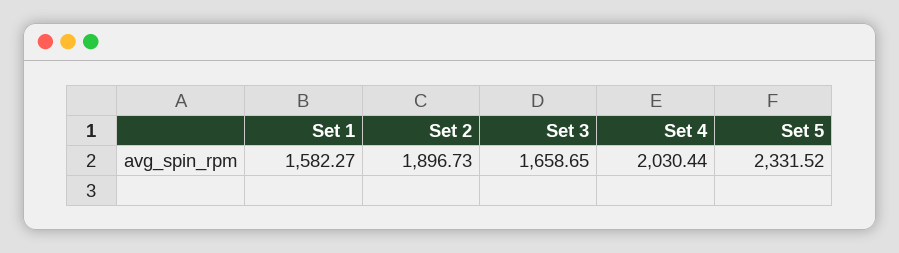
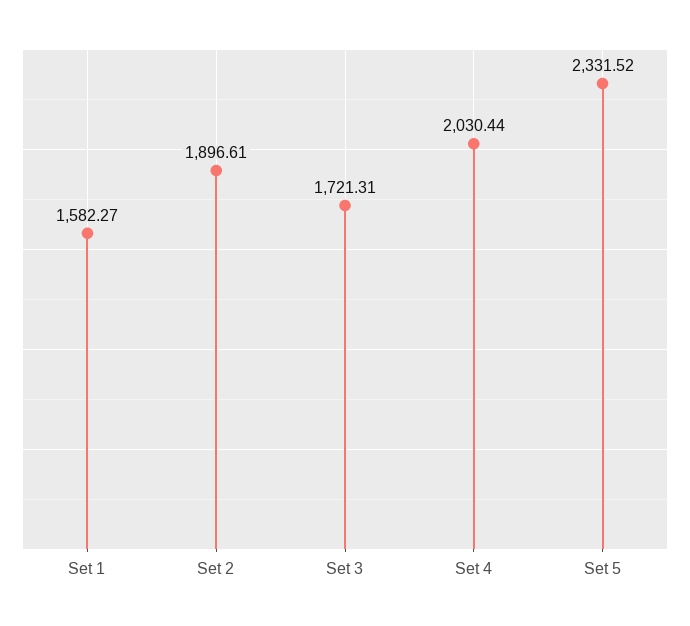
Set 2: 1896.73 -> 1896.61
Set 3: 1658.65 -> 1721.31

